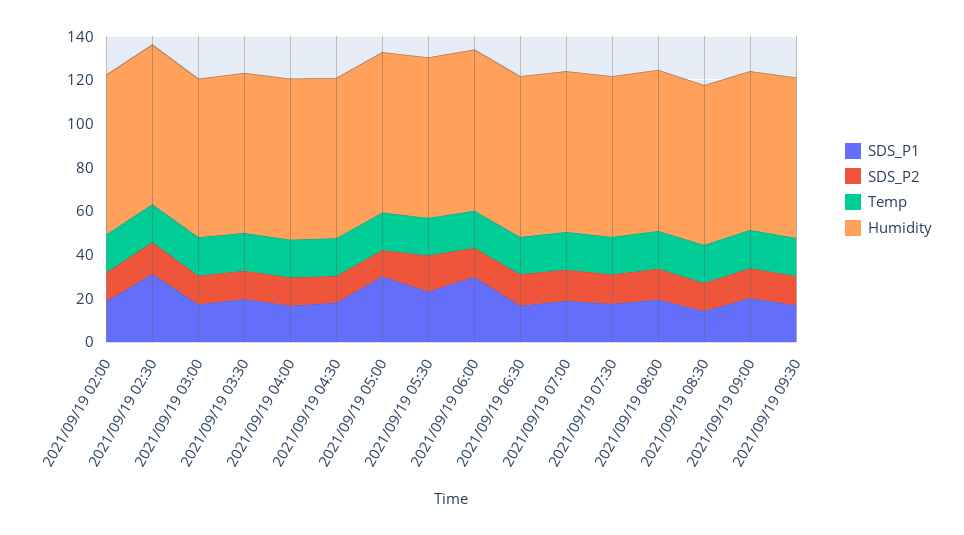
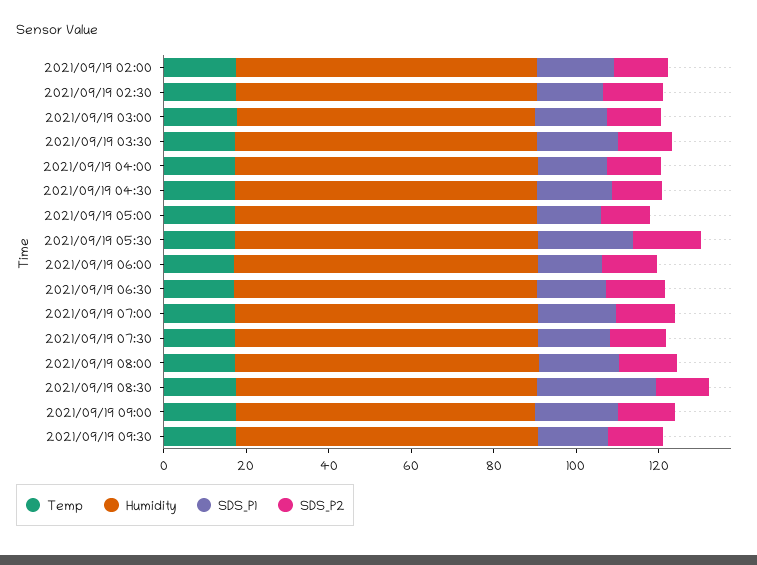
SDS_P1, 2021/09/19 02:30: 30 -> 15
SDS_P1, 2021/09/19 05:00: 30 -> 15
SDS_P1, 2021/09/19 06:00: 30 -> 15
SDS_P1, 2021/09/19 08:30: 15 -> 30

